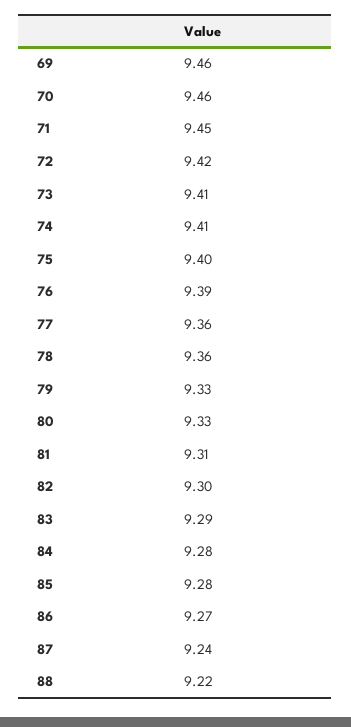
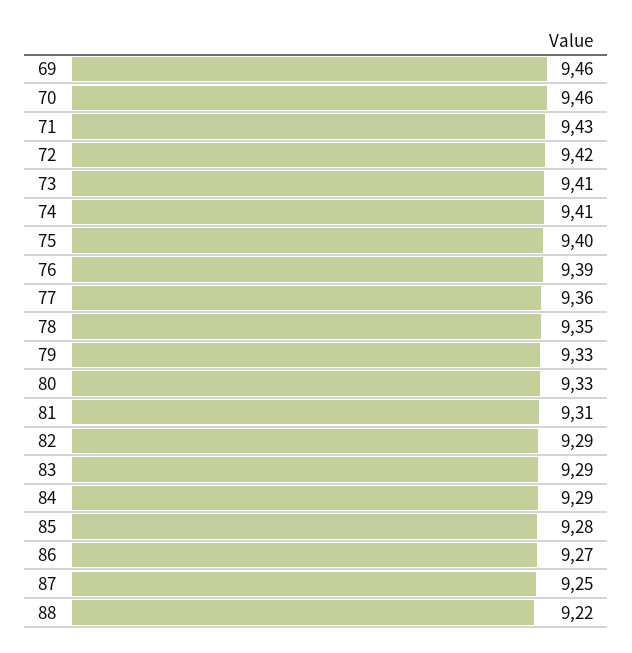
71: 9.45 -> 9.43
78: 9.36 -> 9.35
82: 9.3 -> 9.29
84: 9.28 -> 9.29
87: 9.24 -> 9.25

